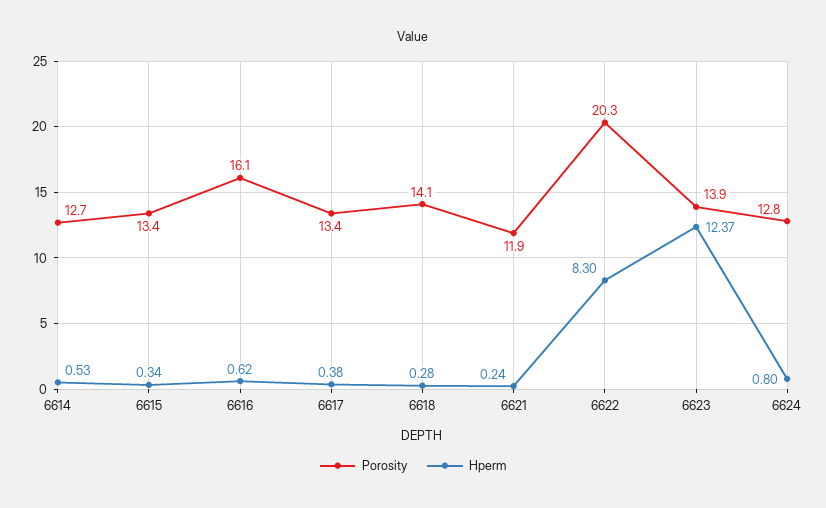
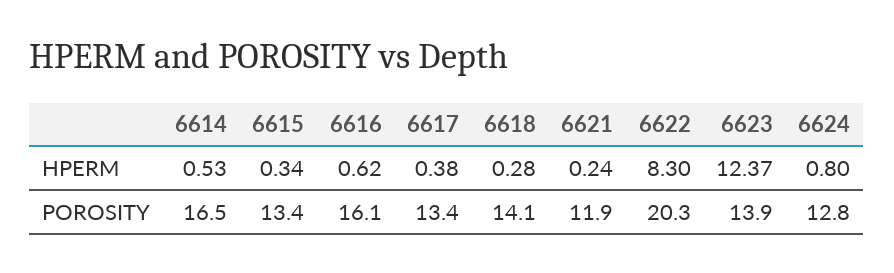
Porosity, 6614: 12.7 -> 16.5

